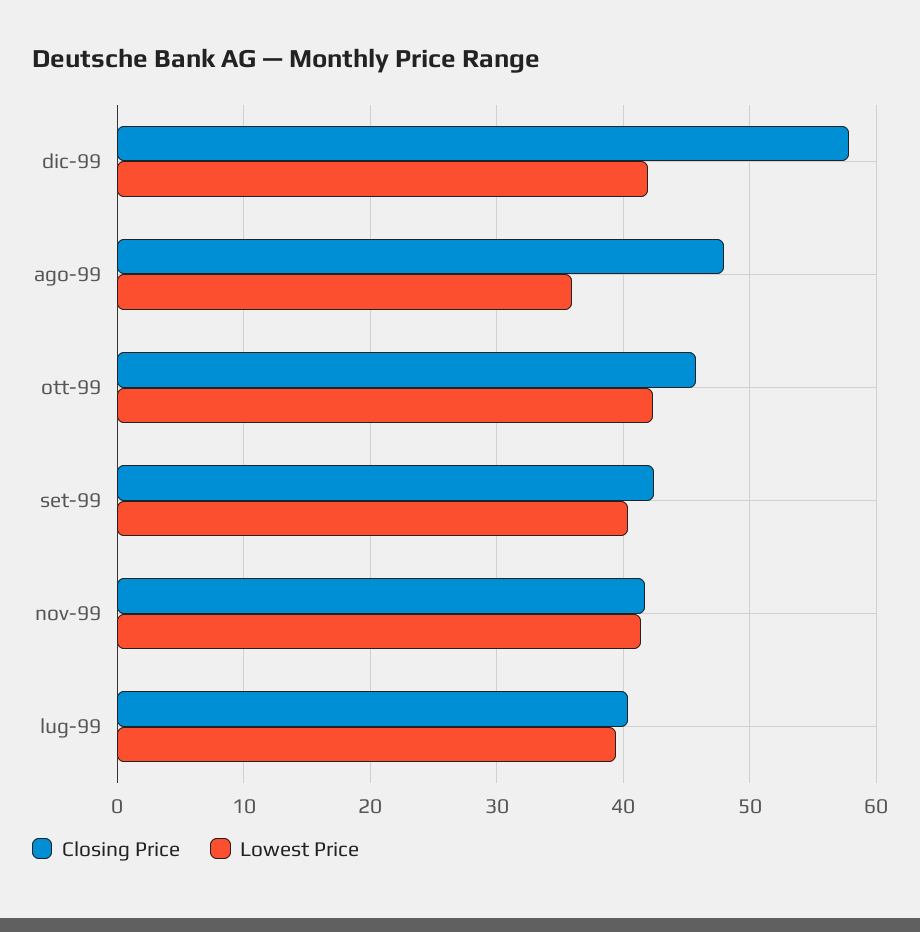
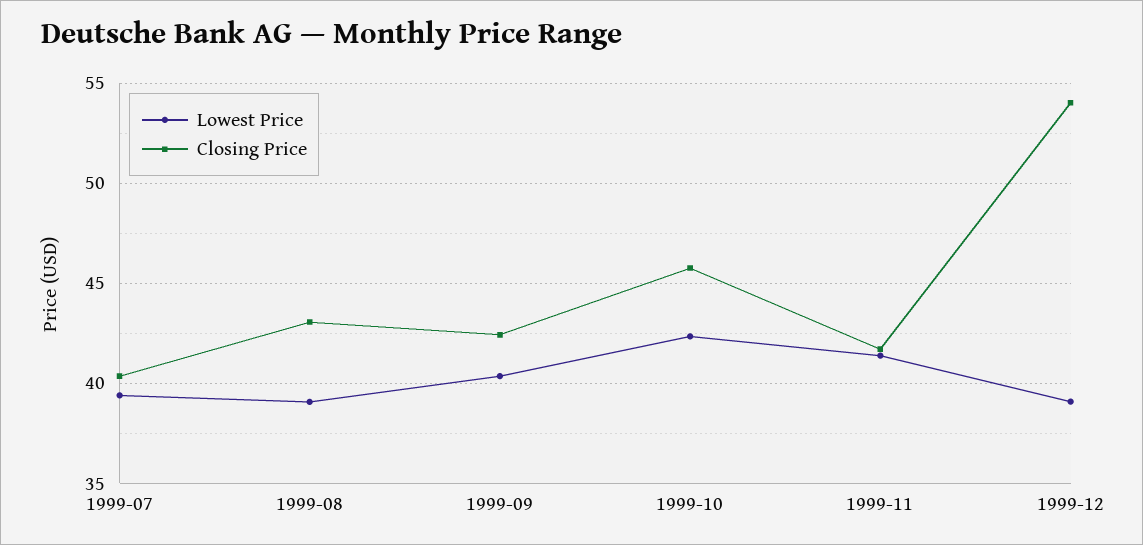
Closing Price, dic-99: 58 -> 54
Lowest Price, dic-99: 42 -> 39
Closing Price, ago-99: 48 -> 43
Lowest Price, ago-99: 36 -> 39

